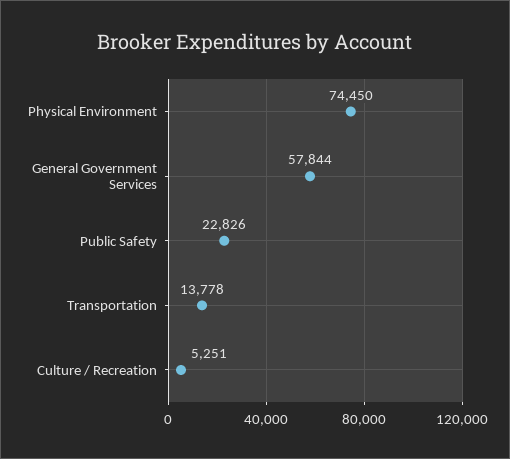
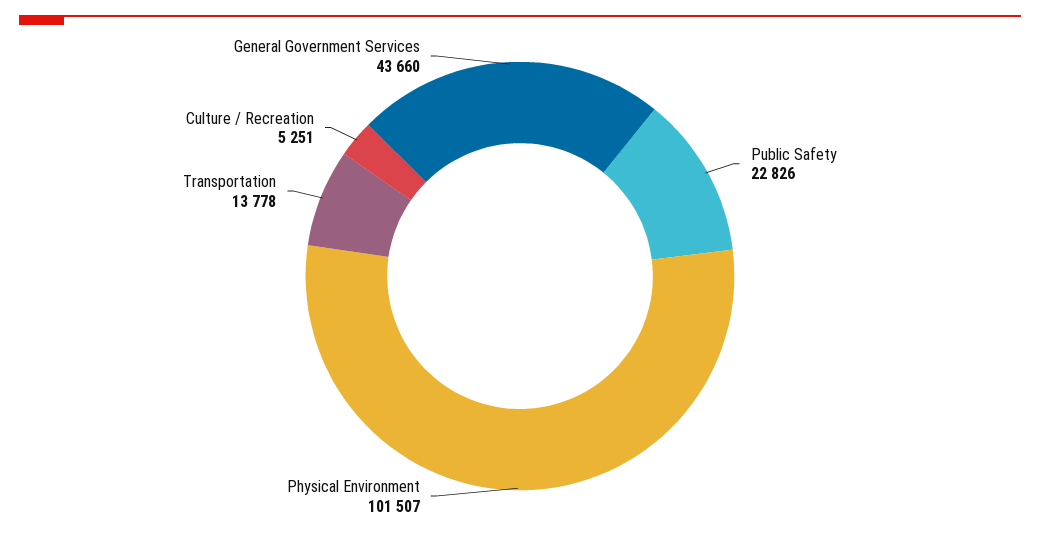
Physical Environment: 74450 -> 101507
General Government Services: 57844 -> 43660

